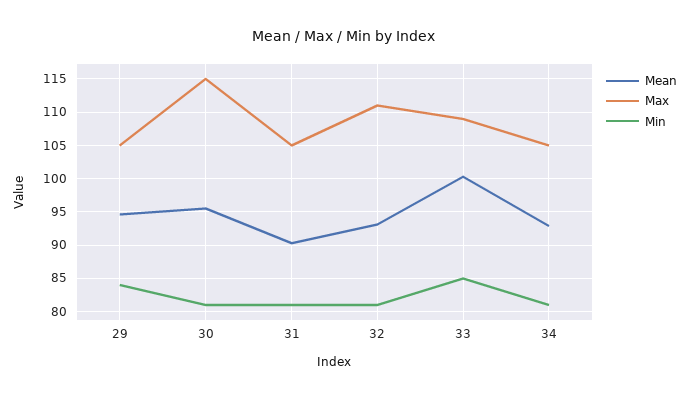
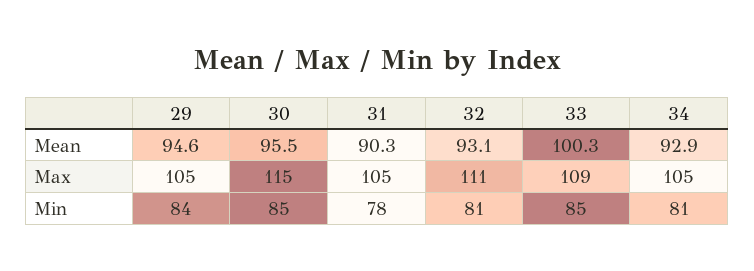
Min, 30: 81 -> 85
Min, 31: 81 -> 78

